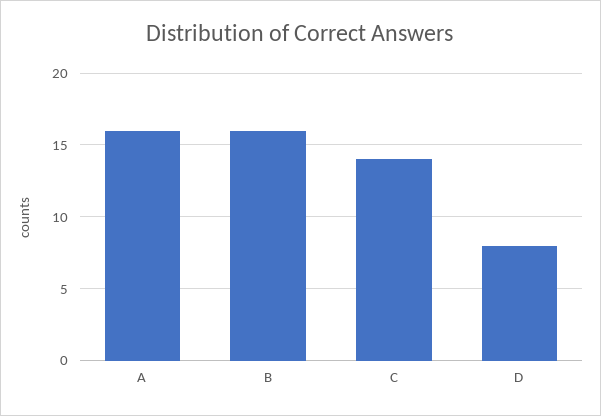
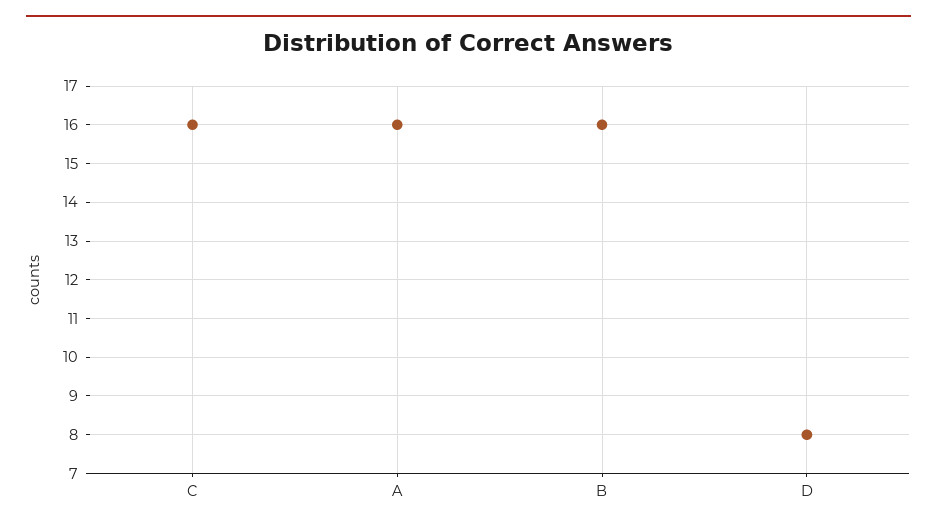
C: 14 -> 16

